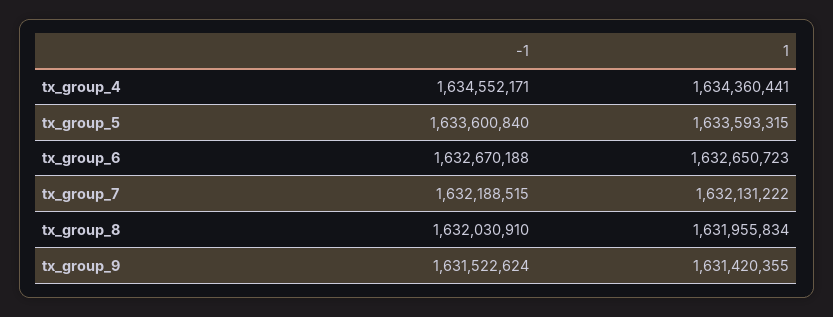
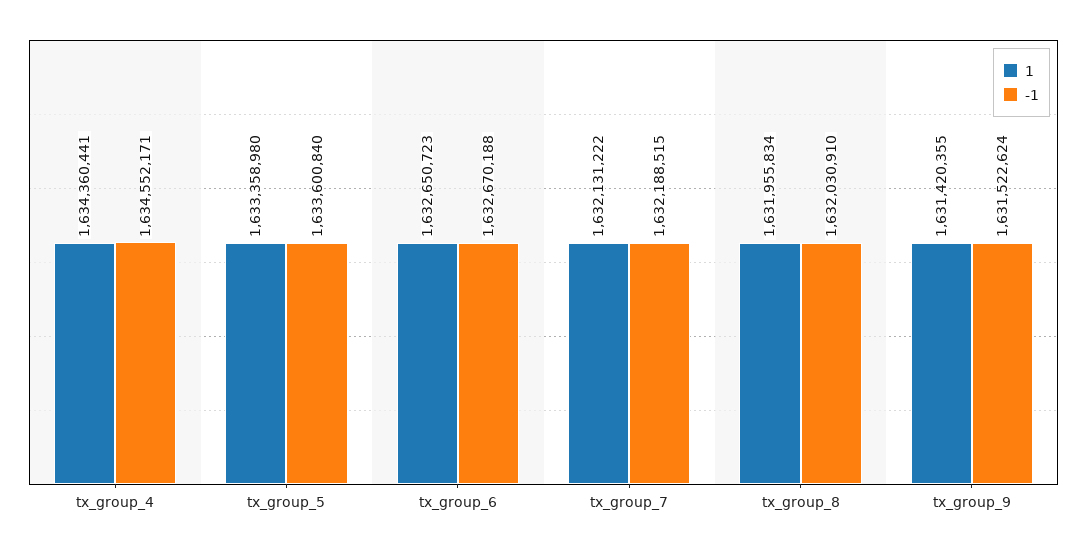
1, tx_group_5: 1633593315 -> 1633358980

